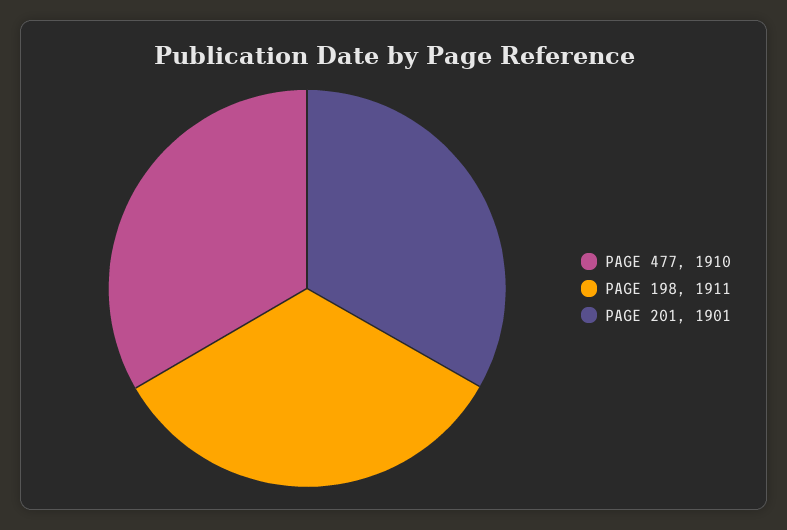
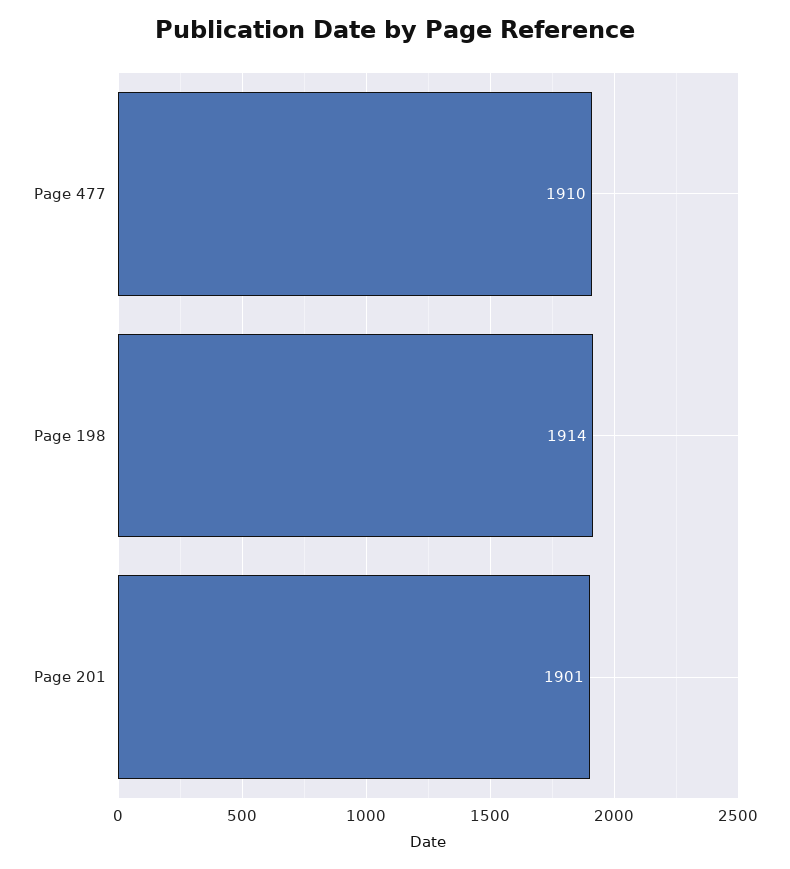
PAGE 198: 1911 -> 1914

